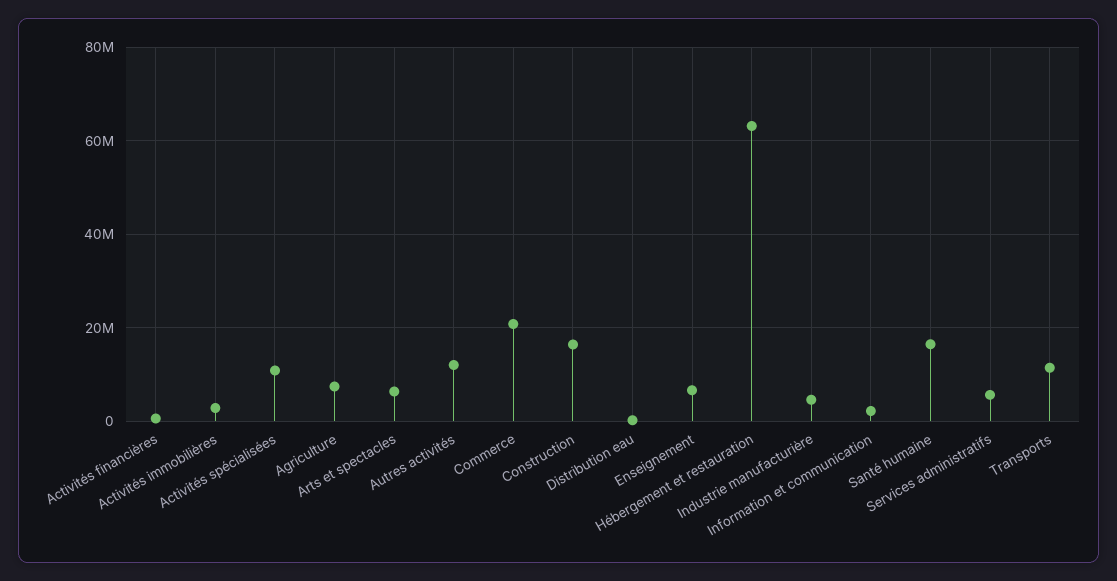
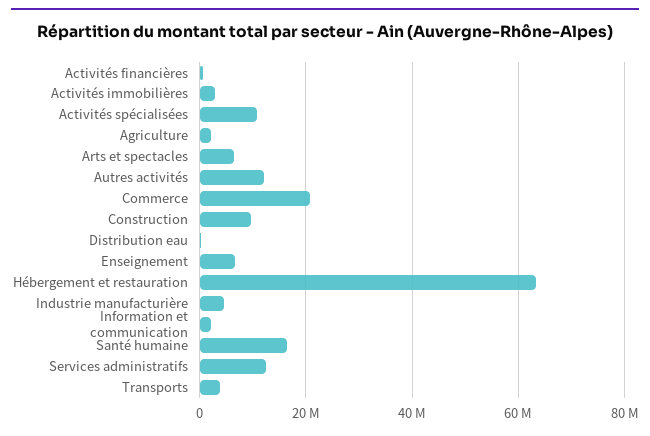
Agriculture: 8000000 -> 2000000
Construction: 16000000 -> 10000000
Services administratifs: 6000000 -> 12000000
Transports: 12000000 -> 4000000

